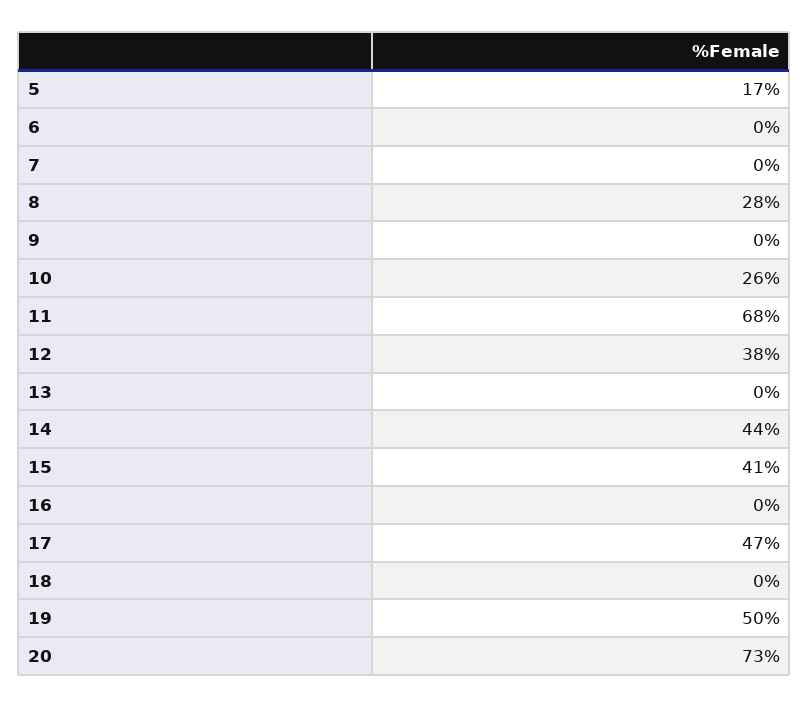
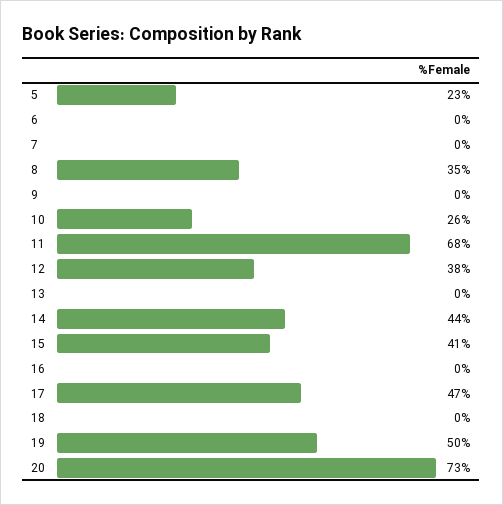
5: 17 -> 23
8: 28 -> 35

